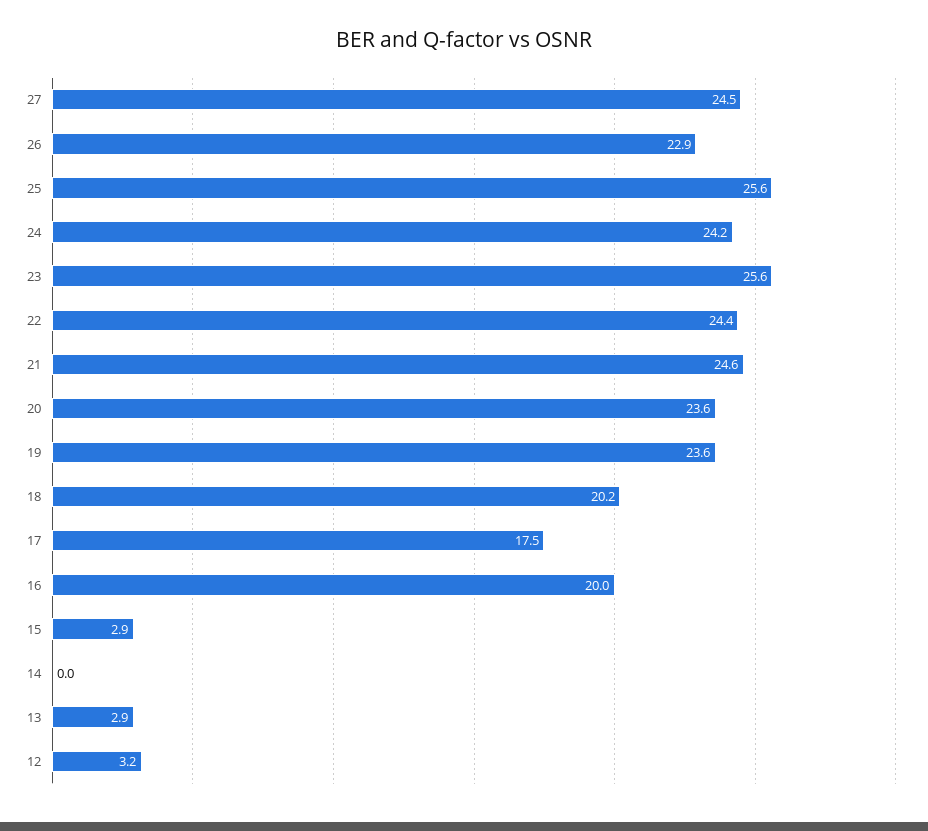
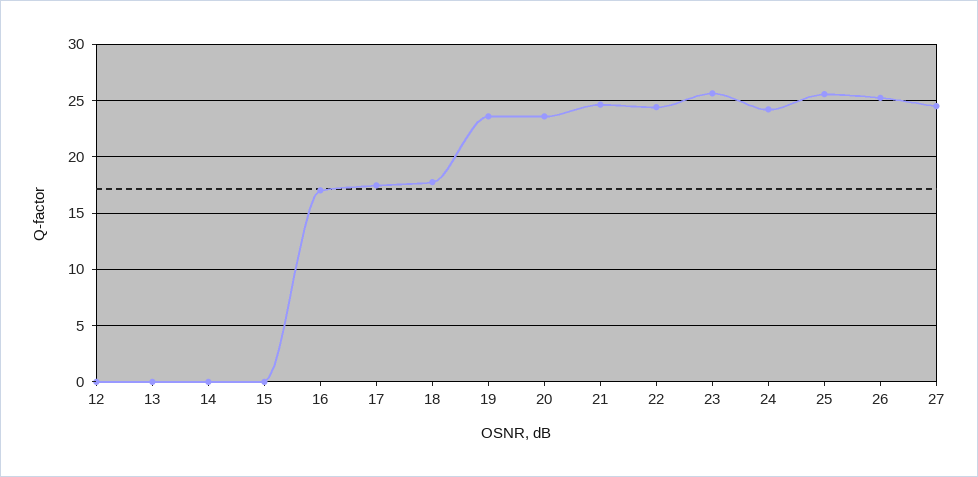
26: 22.9 -> 25
18: 20.2 -> 18
16: 20 -> 17
15: 2.9 -> 0
13: 2.9 -> 0
12: 3.2 -> 0

